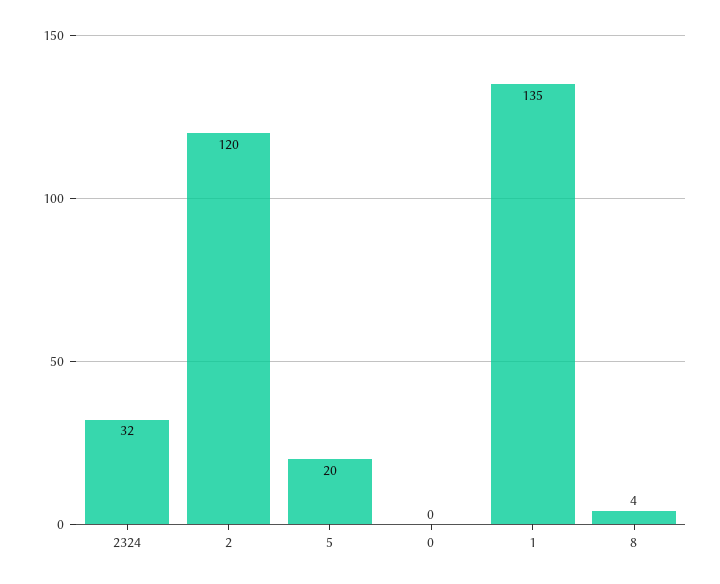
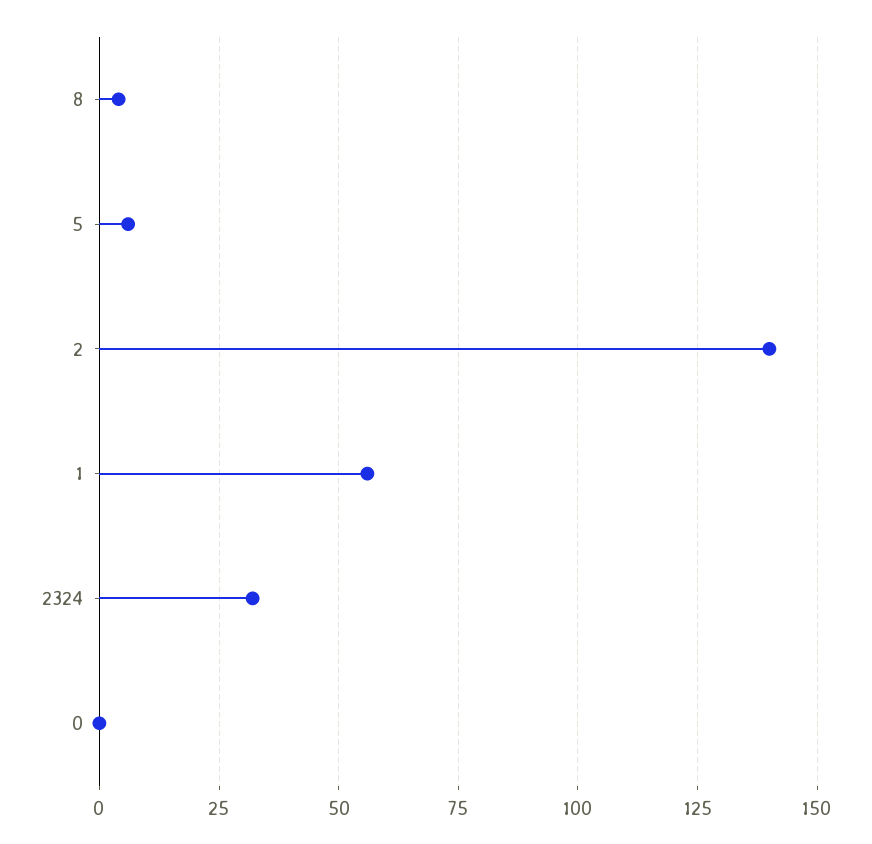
2: 120 -> 140
5: 20 -> 5
1: 135 -> 55

